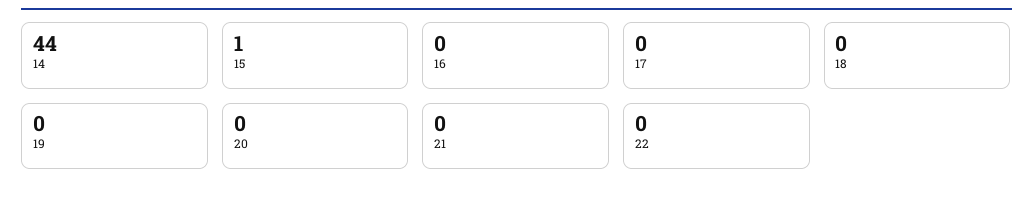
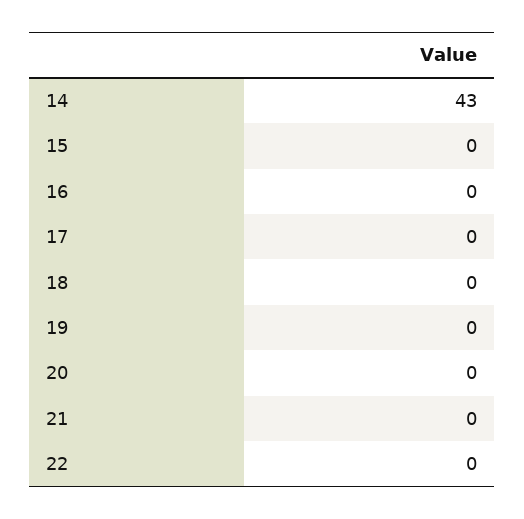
14: 44 -> 43
15: 1 -> 0

